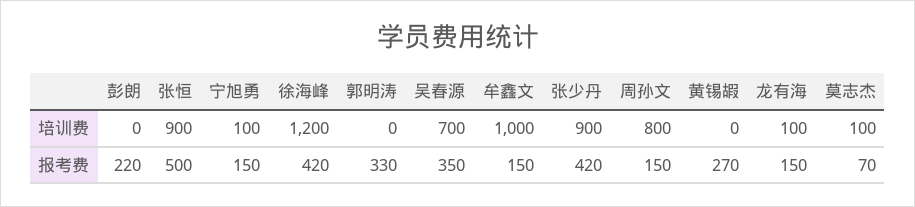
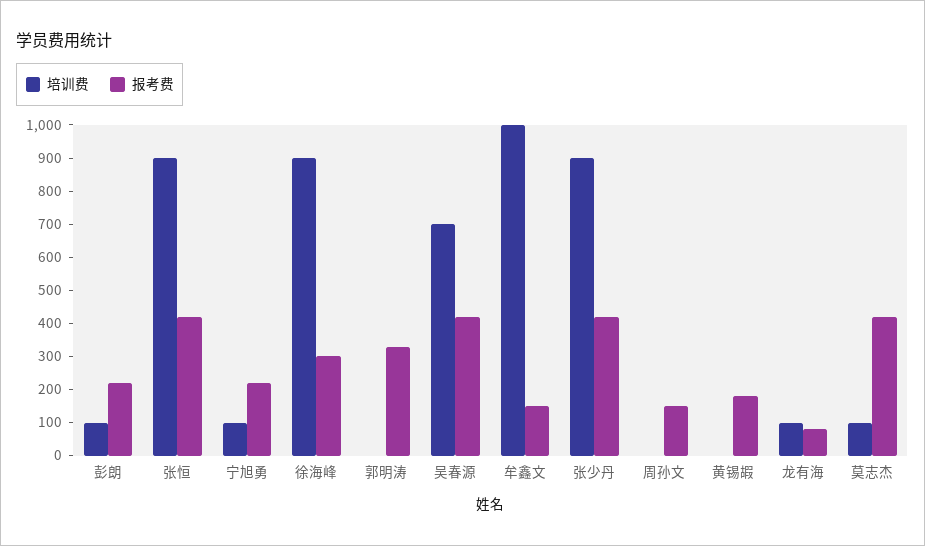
培训费, 彭朗: 0 -> 100
培训费, 徐海峰: 1200 -> 900
培训费, 周孙文: 800 -> 0
报考费, 张恒: 500 -> 425
报考费, 宁旭勇: 150 -> 225
报考费, 徐海峰: 420 -> 300
报考费, 吴春源: 350 -> 425
报考费, 黄锡嘏: 270 -> 175
报考费, 龙有海: 150 -> 75
报考费, 莫志杰: 70 -> 425

